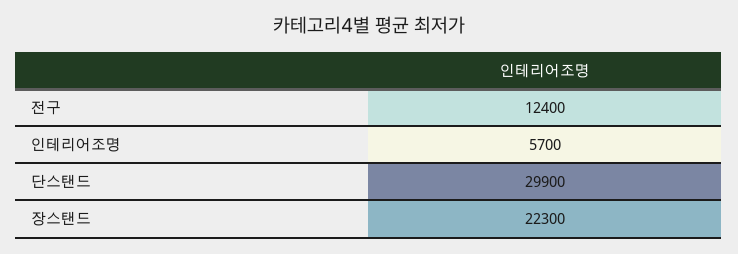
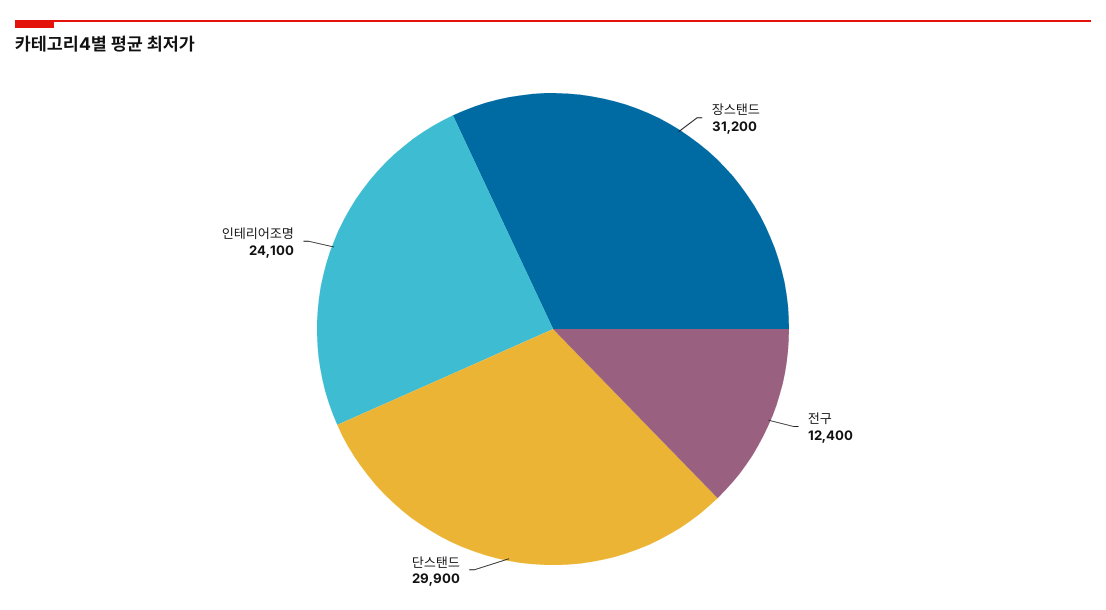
인테리어조명: 5700 -> 24100
장스탠드: 22300 -> 31200

